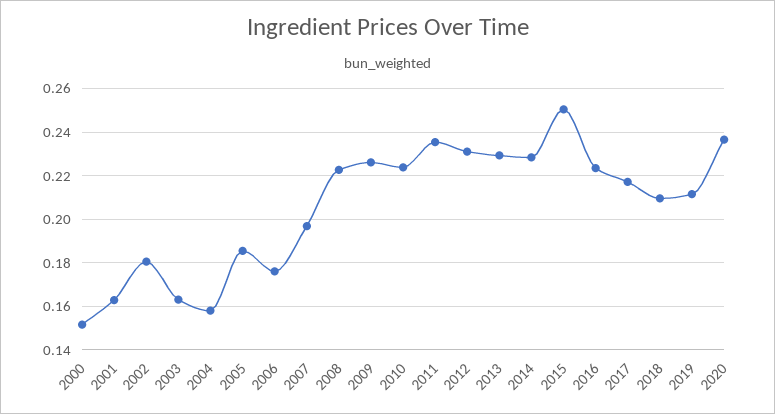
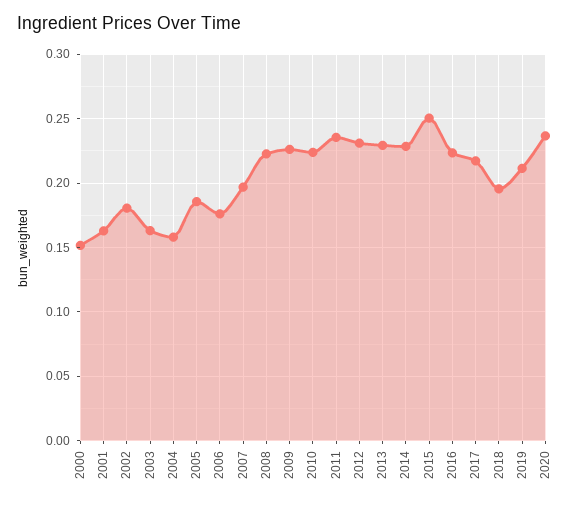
2018: 0.21 -> 0.195

